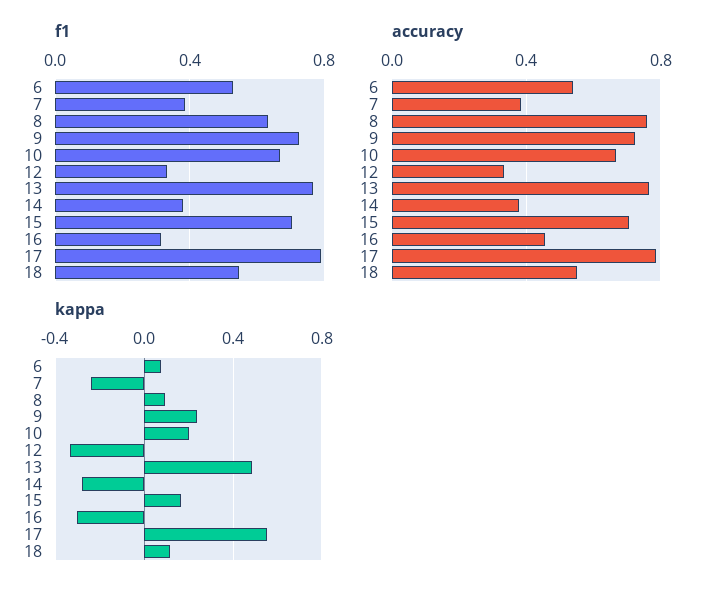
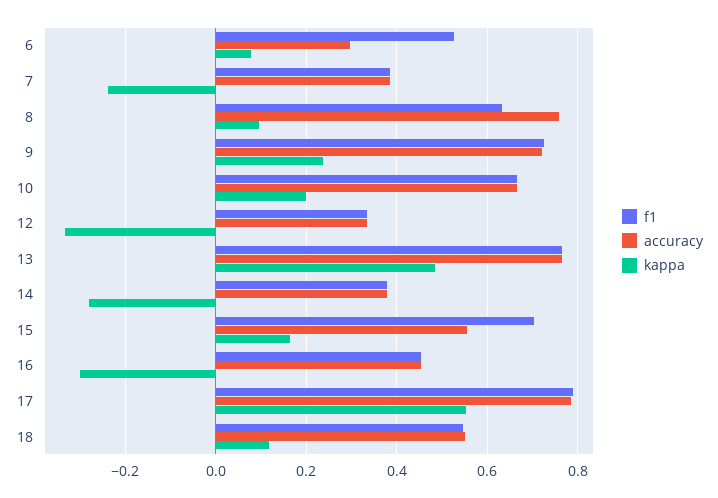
f1, 16: 0.3 -> 0.46
accuracy, 6: 0.55 -> 0.3
accuracy, 15: 0.7 -> 0.56

